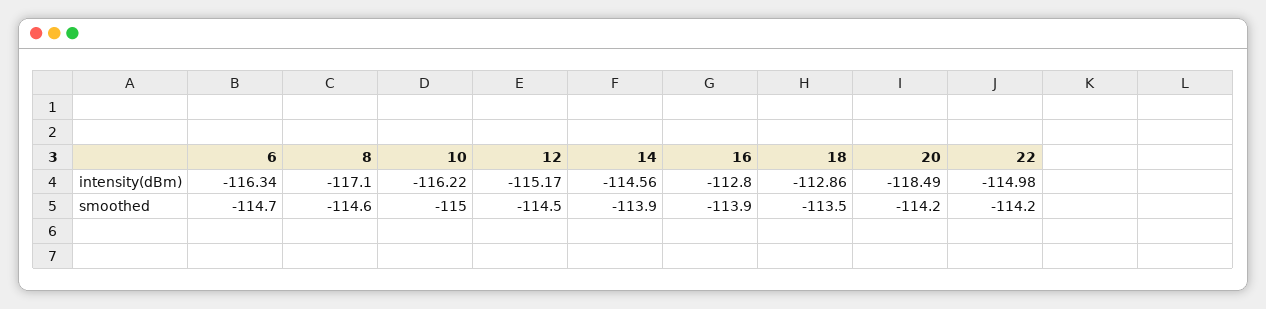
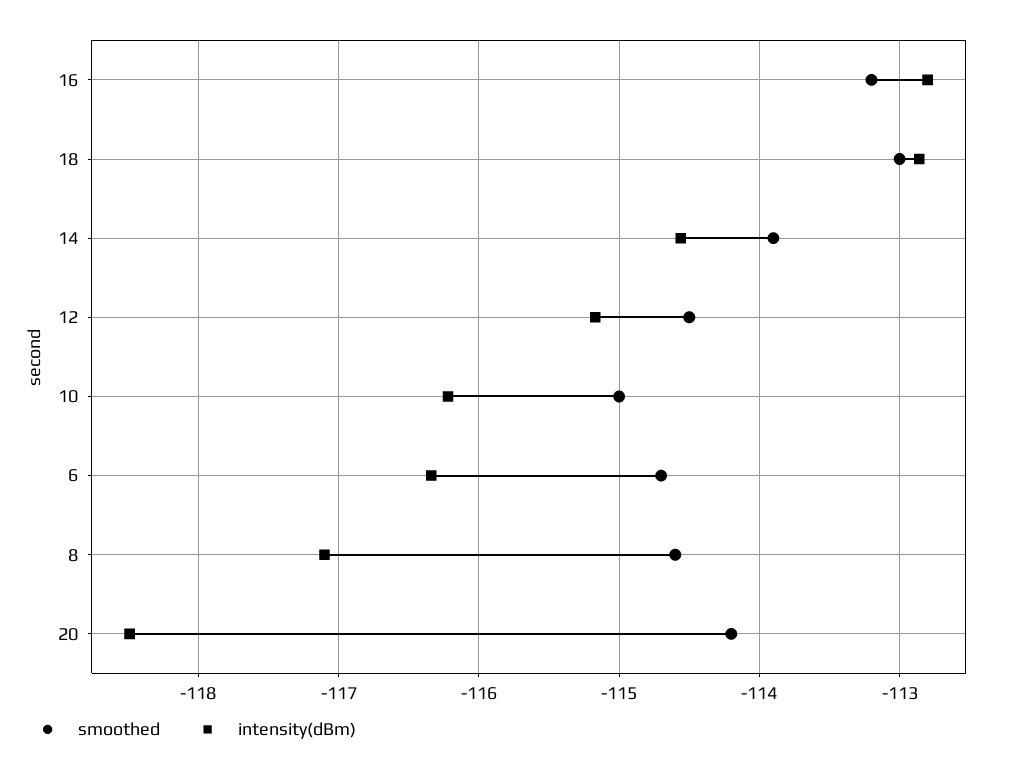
intensity(dBm), 22: -114.98 -> none
smoothed, 16: -113.9 -> -113.2
smoothed, 18: -113.5 -> -113
smoothed, 22: -114.2 -> none

